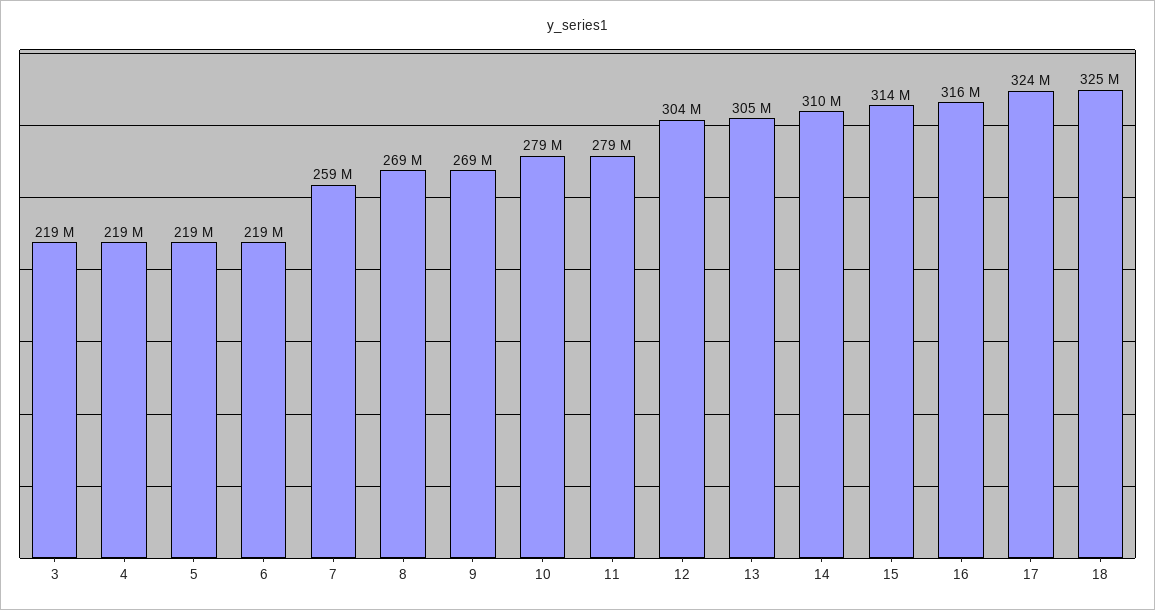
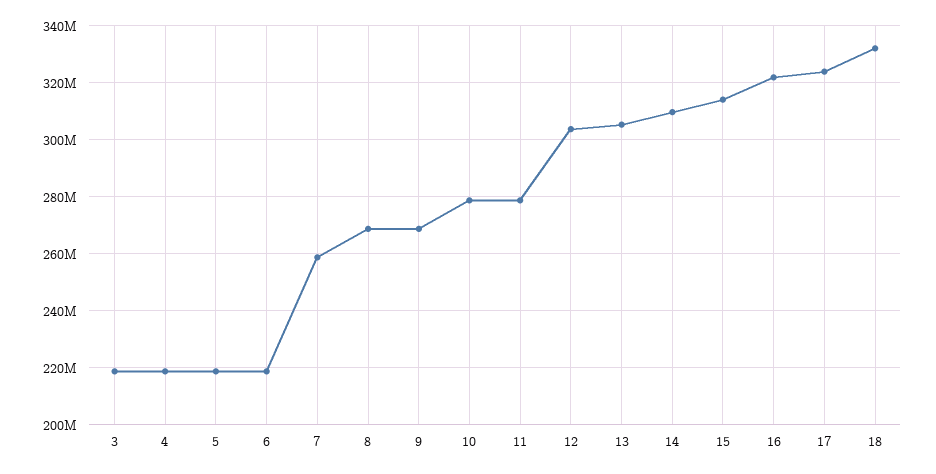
16: 316000000 -> 322500000
18: 325000000 -> 332500000

